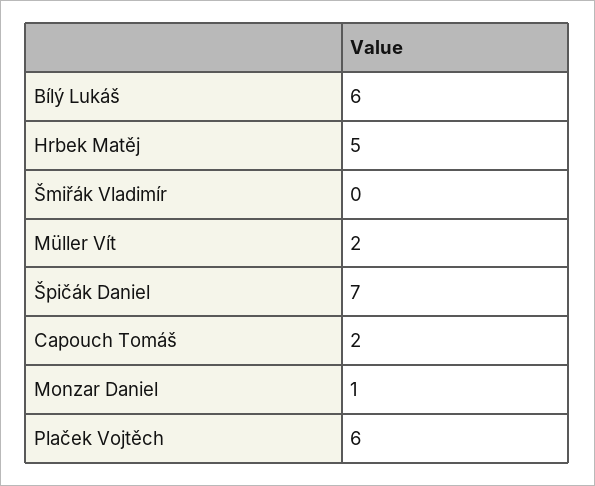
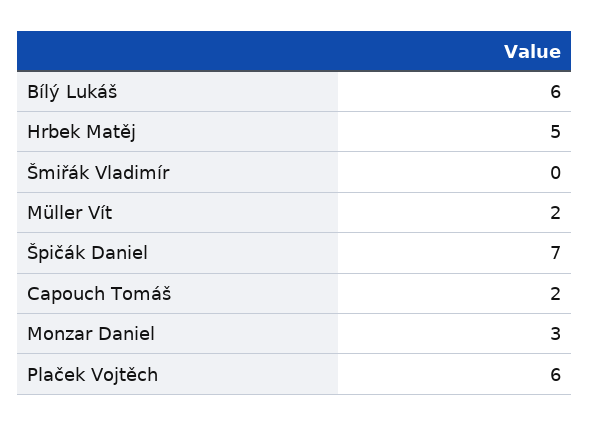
Monzar Daniel: 1 -> 3

